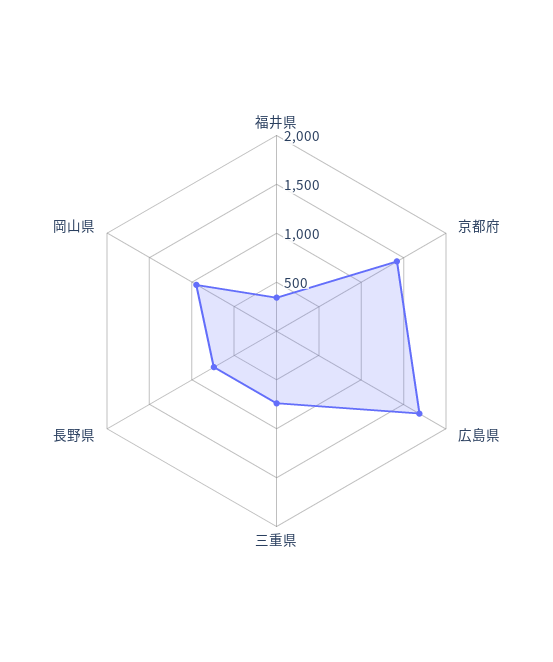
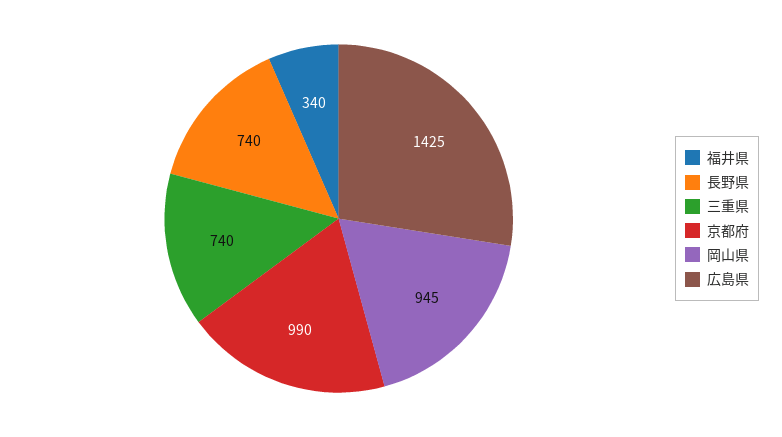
京都府: 1400 -> 990
広島県: 1700 -> 1425

